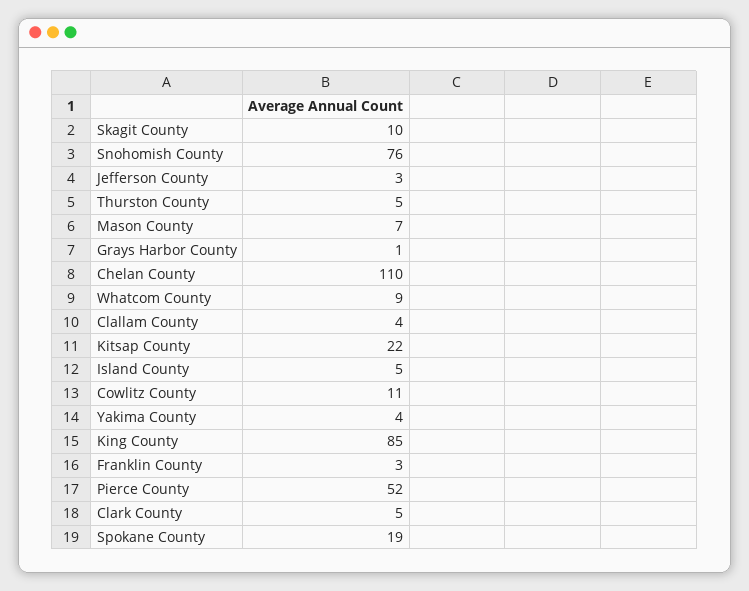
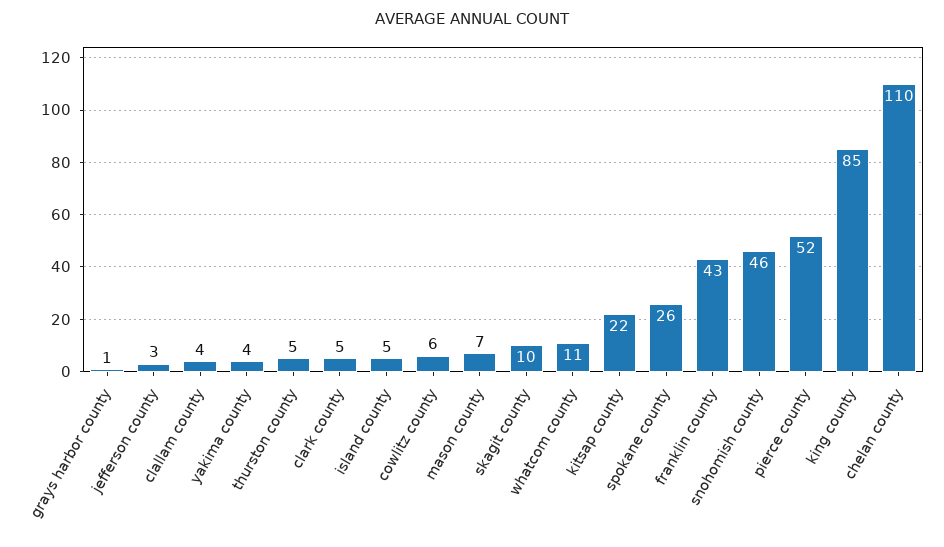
Snohomish County: 76 -> 46
Whatcom County: 9 -> 11
Cowlitz County: 11 -> 6
Franklin County: 3 -> 43
Spokane County: 19 -> 26

